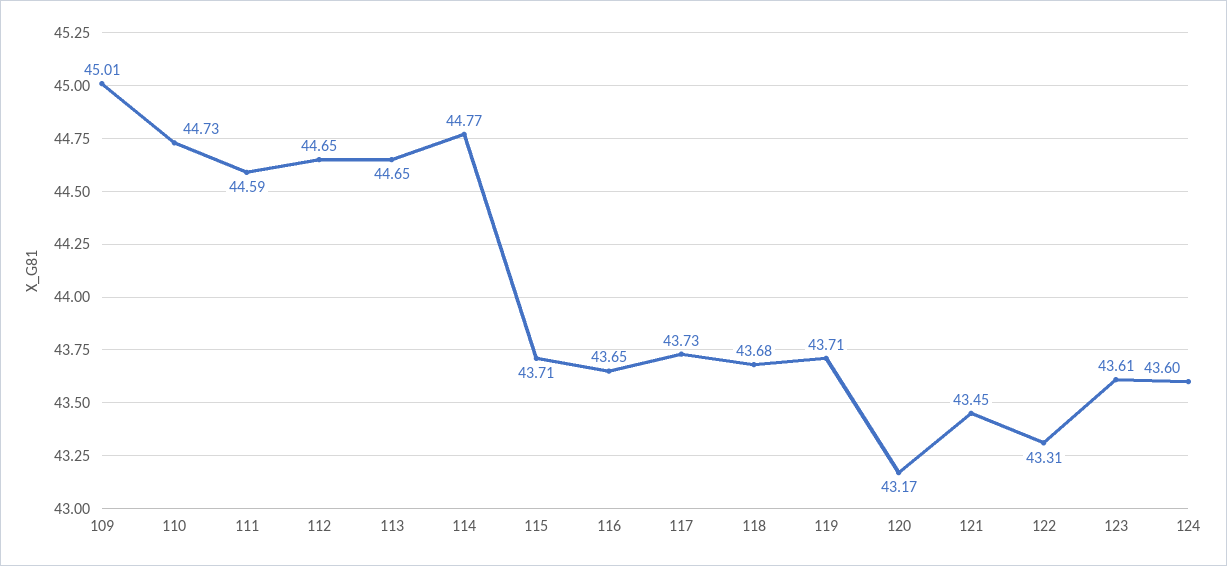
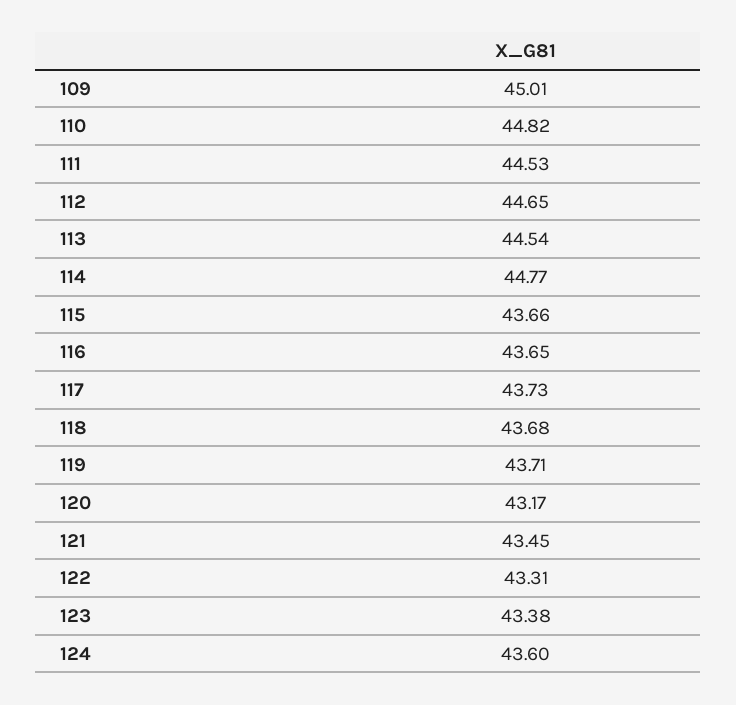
110: 44.73 -> 44.82
111: 44.59 -> 44.53
113: 44.65 -> 44.54
115: 43.71 -> 43.66
123: 43.61 -> 43.38

